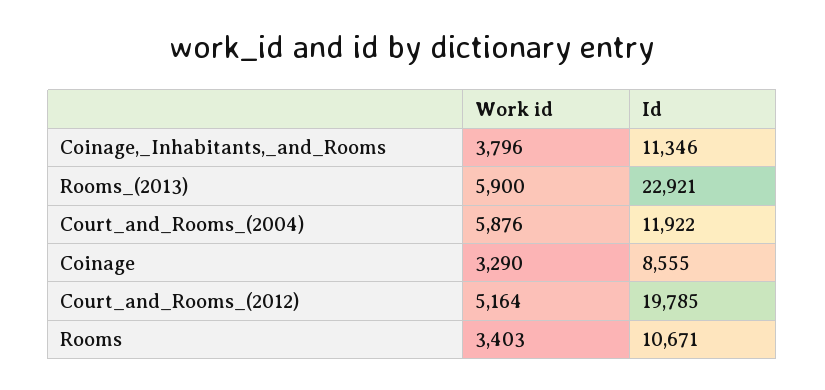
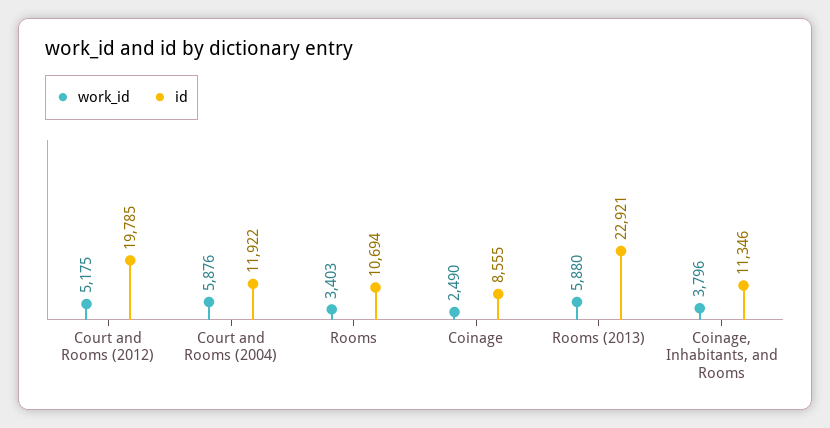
Work id, Rooms_(2013): 5900 -> 5880
Work id, Coinage: 3290 -> 2490
Work id, Court_and_Rooms_(2012): 5164 -> 5175
Id, Rooms: 10671 -> 10694

